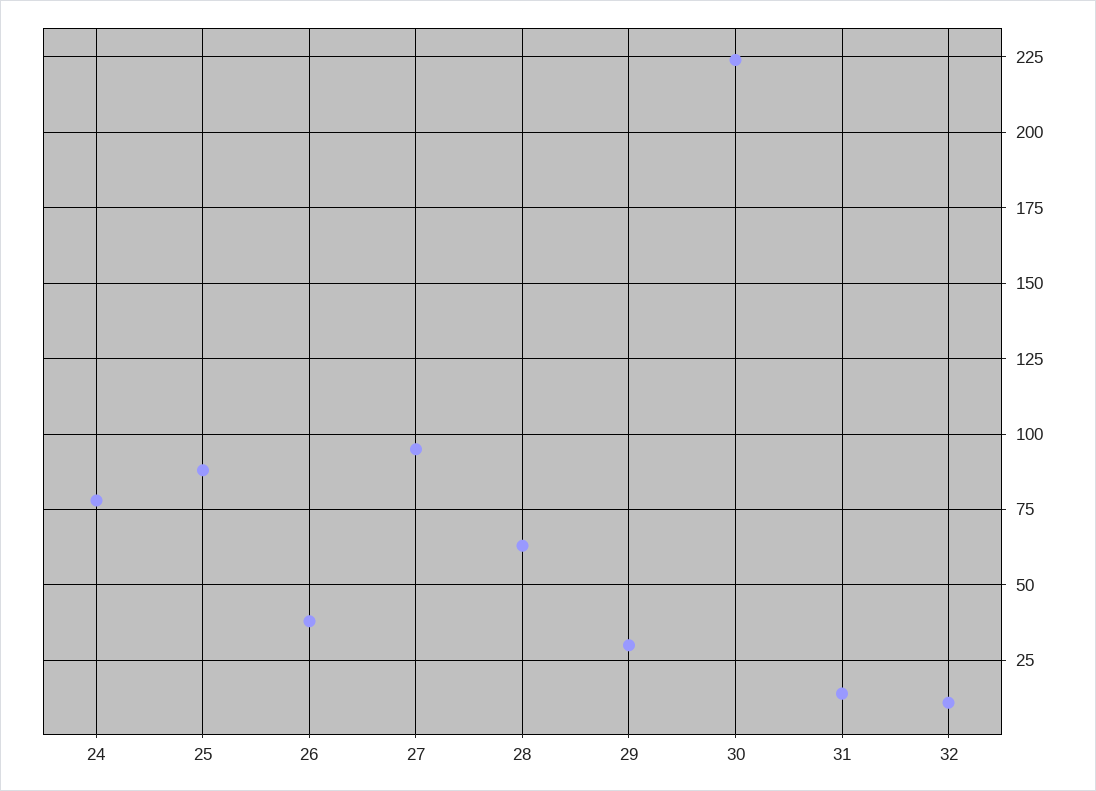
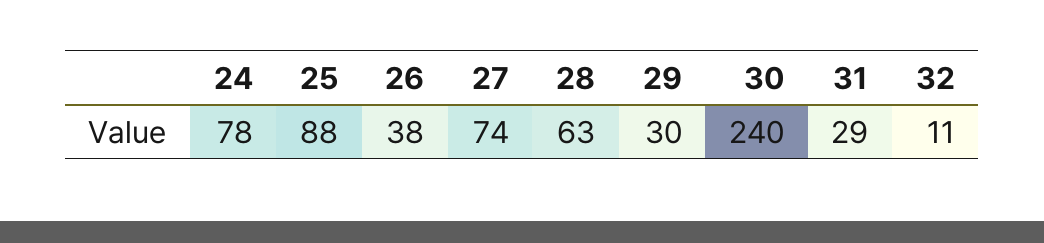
27: 95 -> 74
30: 225 -> 240
31: 15 -> 29

